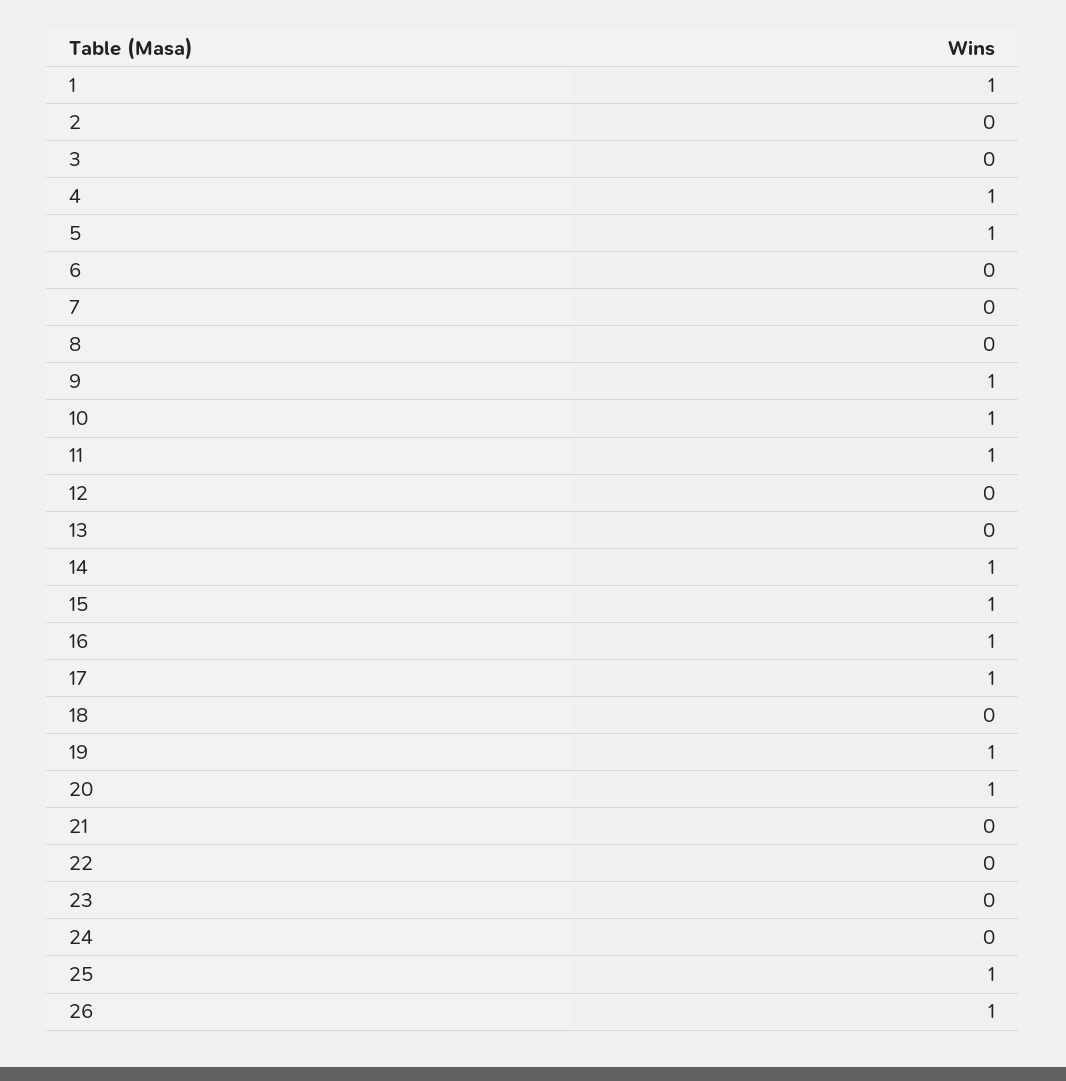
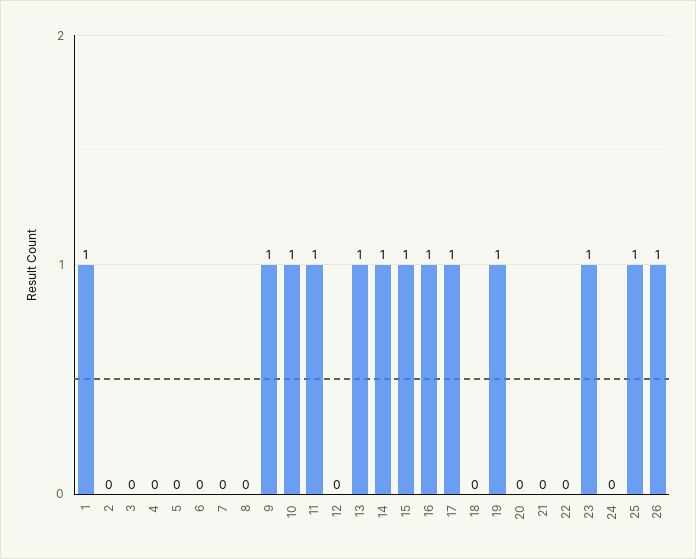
4: 1 -> 0
5: 1 -> 0
13: 0 -> 1
20: 1 -> 0
23: 0 -> 1

